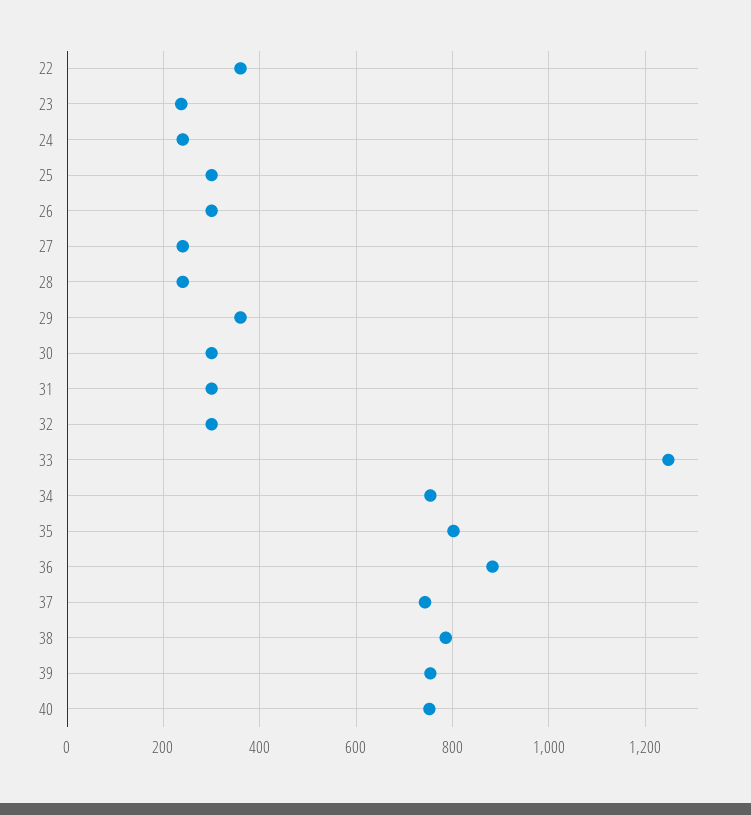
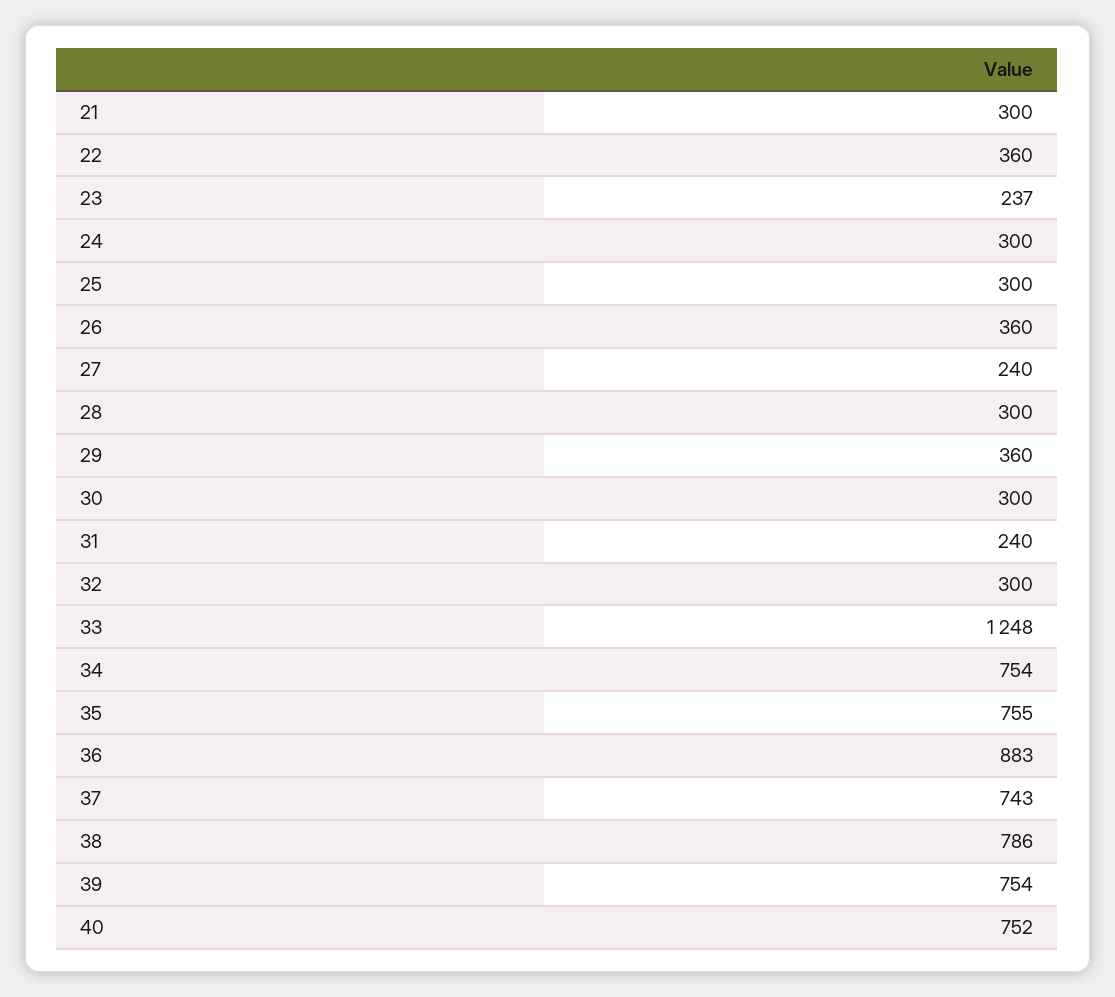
24: 240 -> 300
26: 300 -> 360
28: 240 -> 300
31: 300 -> 240
35: 800 -> 755
21: none -> 300

